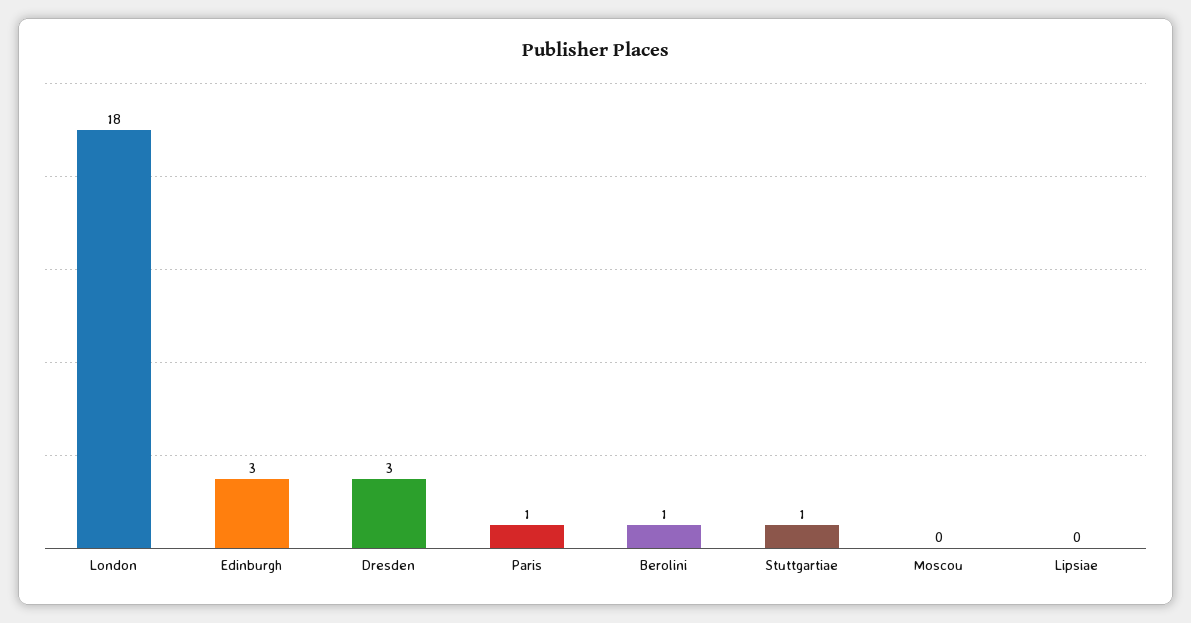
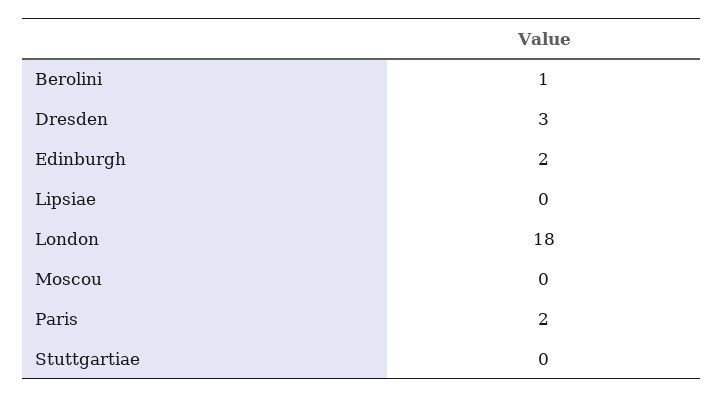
Edinburgh: 3 -> 2
Paris: 1 -> 2
Stuttgartiae: 1 -> 0

